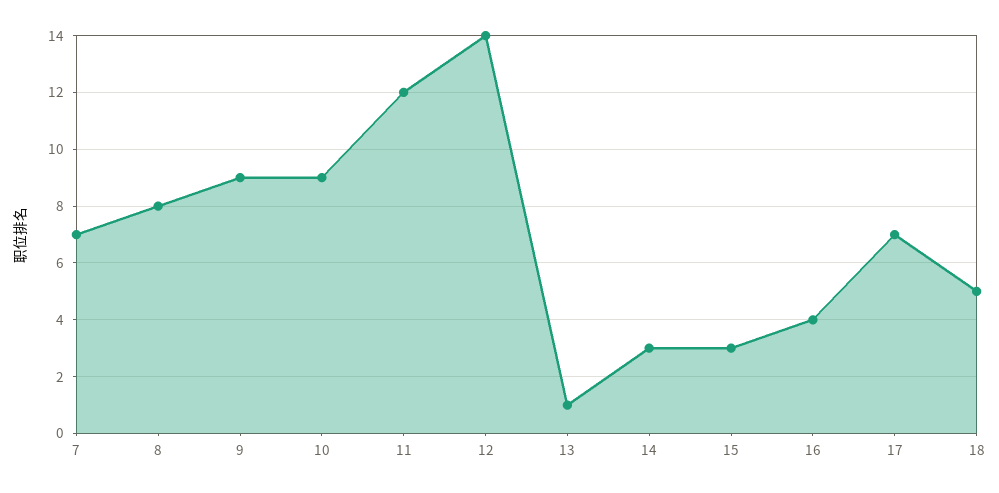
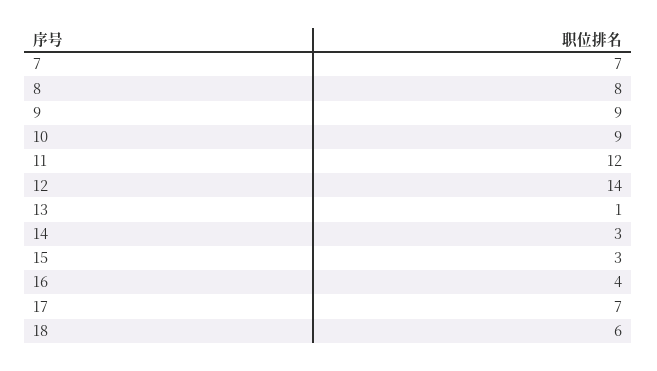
18: 5 -> 6

